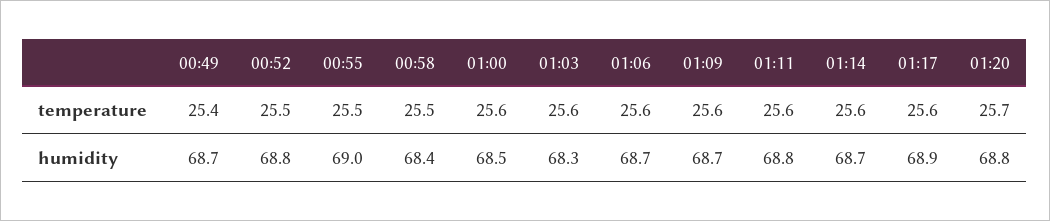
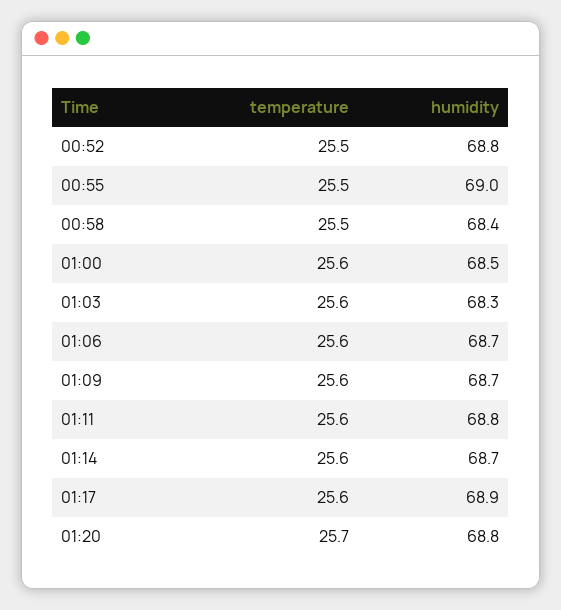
00:49, temperature: 25.4 -> none
00:49, humidity: 68.7 -> none

